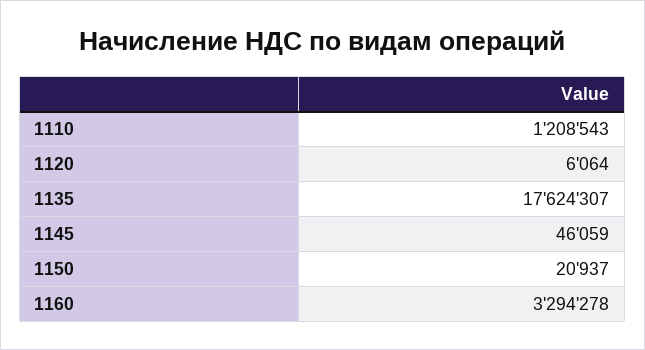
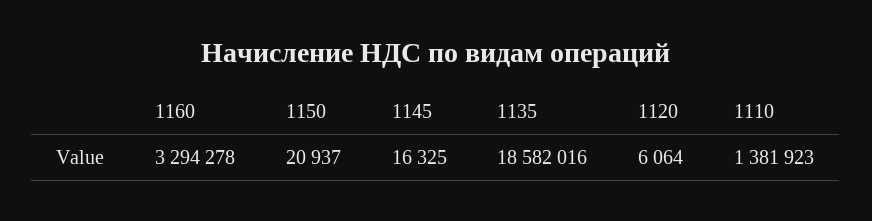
1110: 1208543 -> 1381923
1135: 17624307 -> 18582016
1145: 46059 -> 16325

